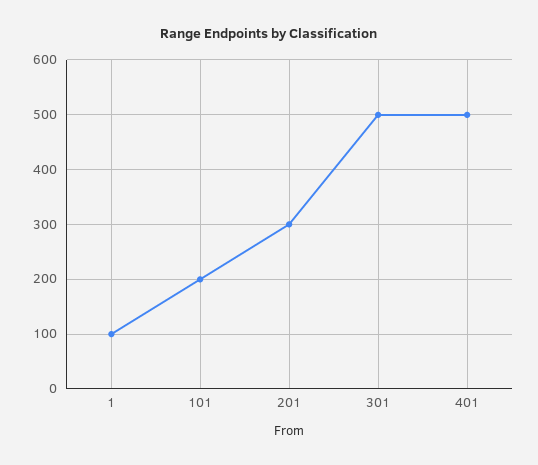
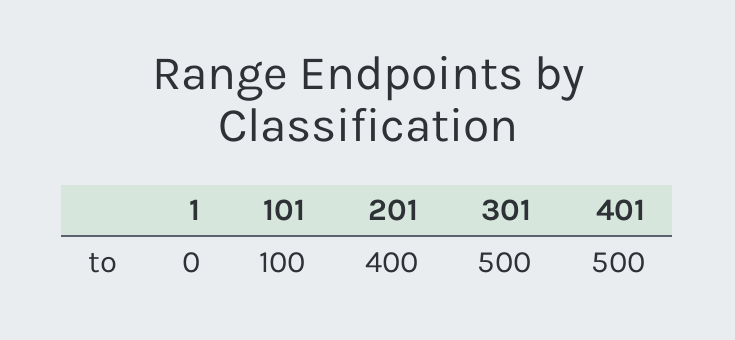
1: 100 -> 0
101: 200 -> 100
201: 300 -> 400

